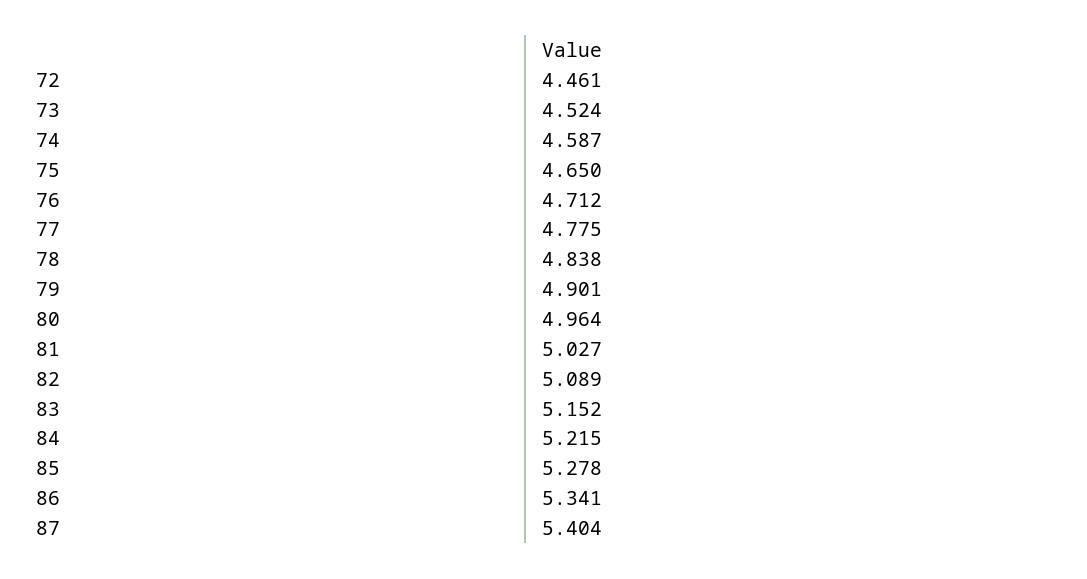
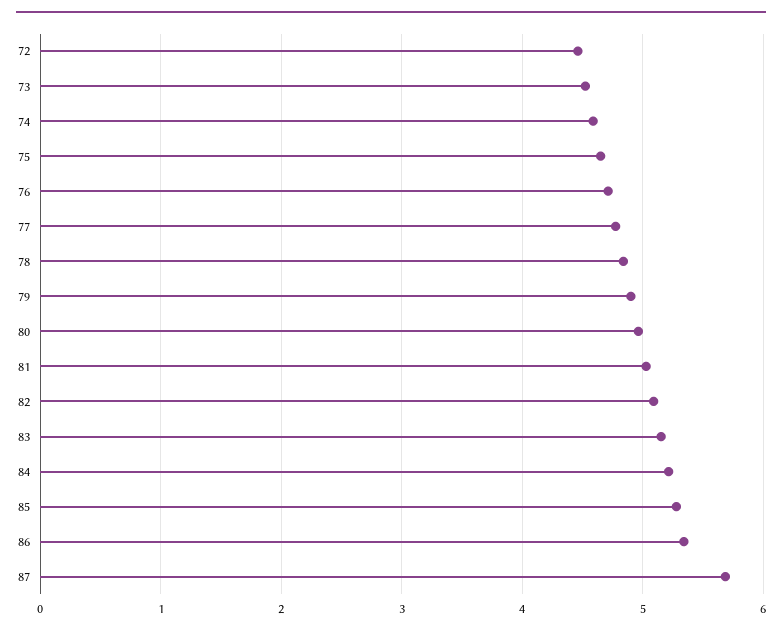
87: 5.404 -> 5.7

